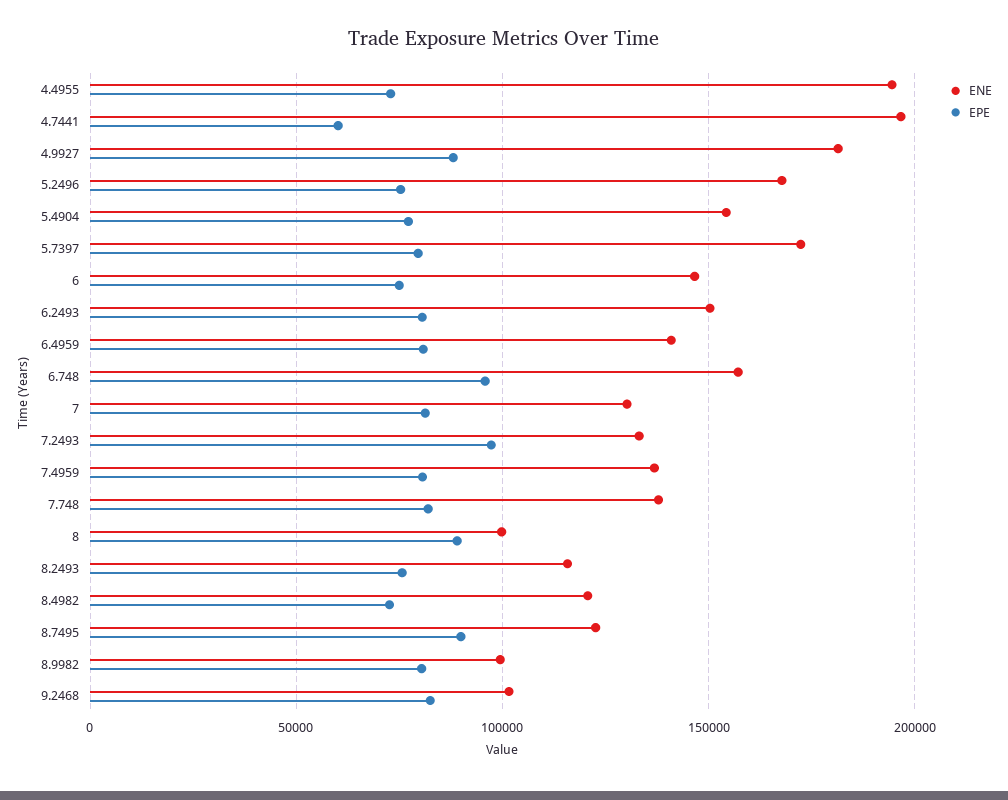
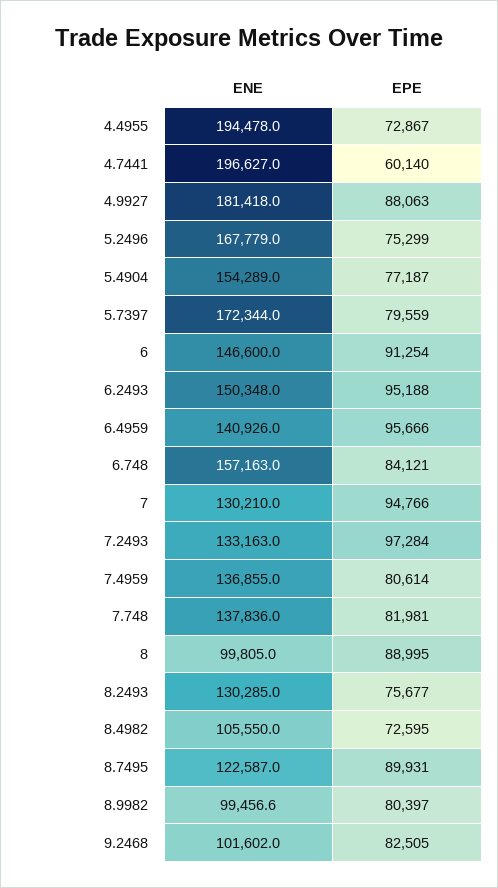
EPE, 6: 75000 -> 91254
EPE, 6.2493: 80000 -> 95188
EPE, 6.4959: 80000 -> 95666
EPE, 6.748: 95000 -> 84121
EPE, 7: 80000 -> 94766
ENE, 8.2493: 115000 -> 130285
ENE, 8.4982: 120000 -> 105550

